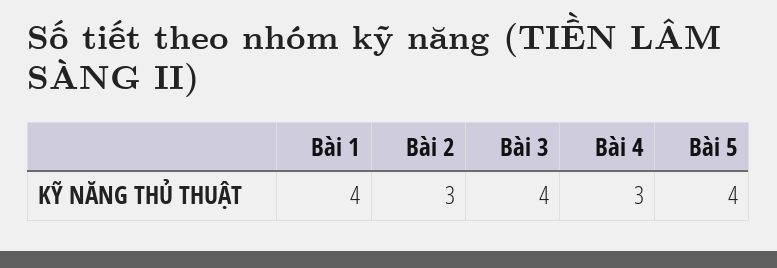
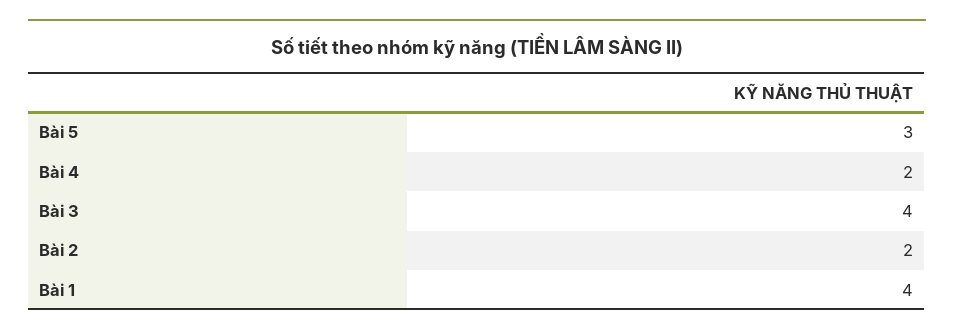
Bài 2: 3 -> 2
Bài 4: 3 -> 2
Bài 5: 4 -> 3

